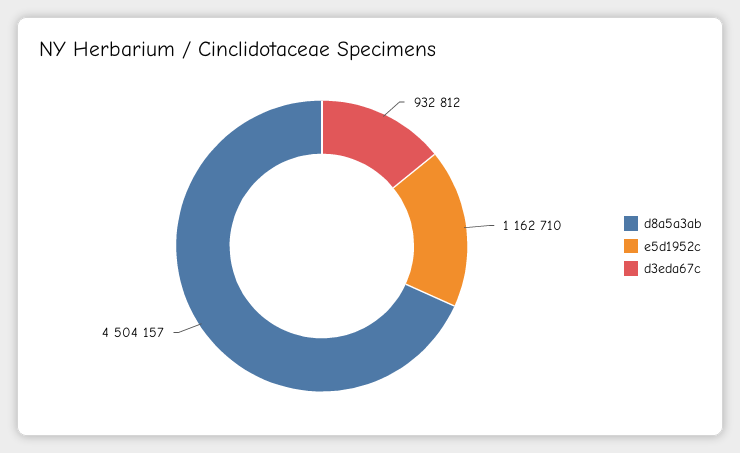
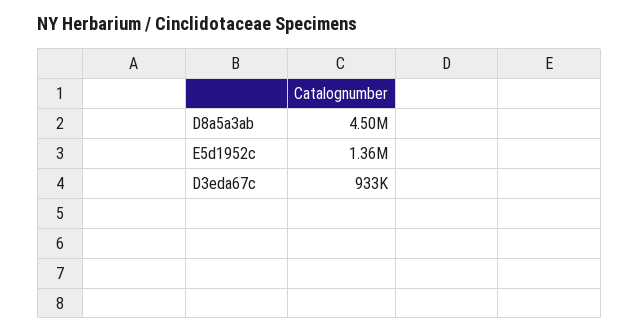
e5d1952c: 1162710 -> 1360000

